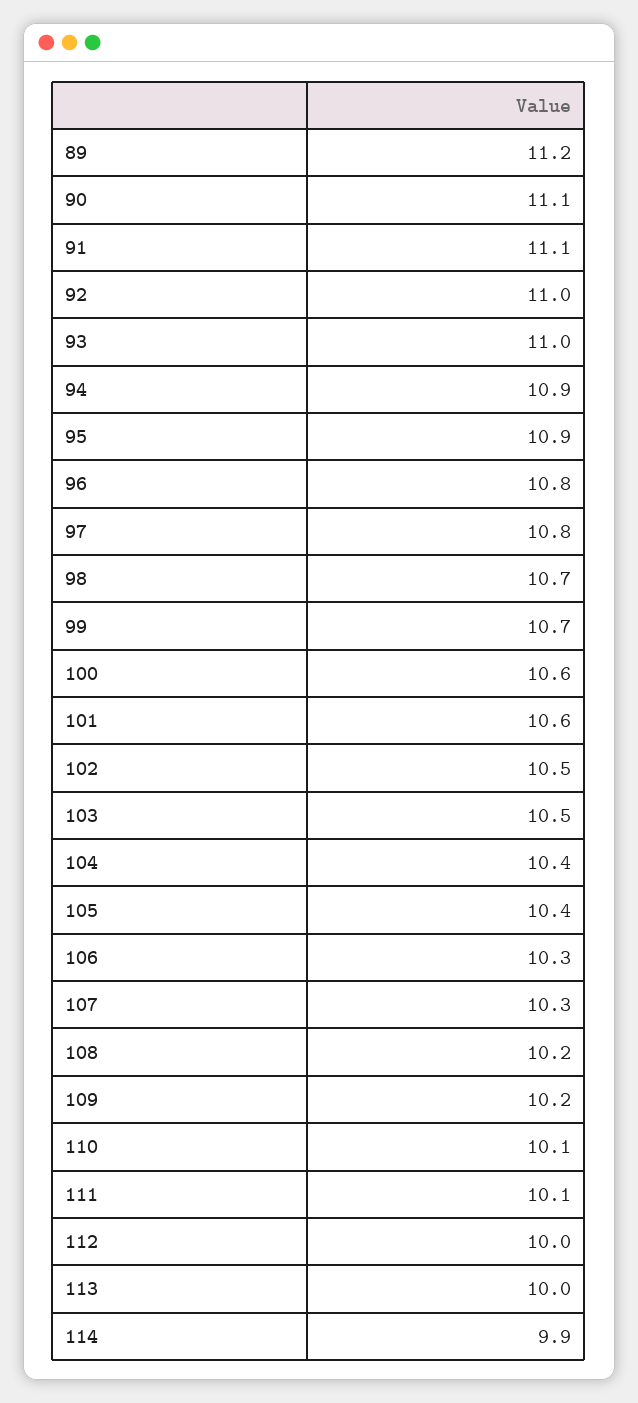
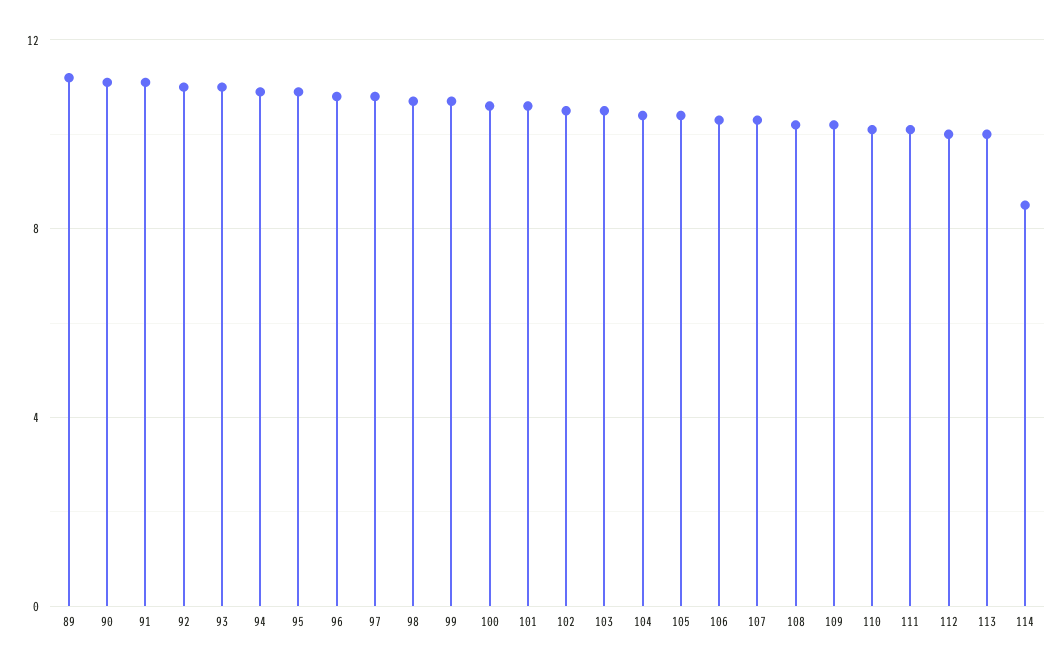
114: 9.9 -> 8.5

